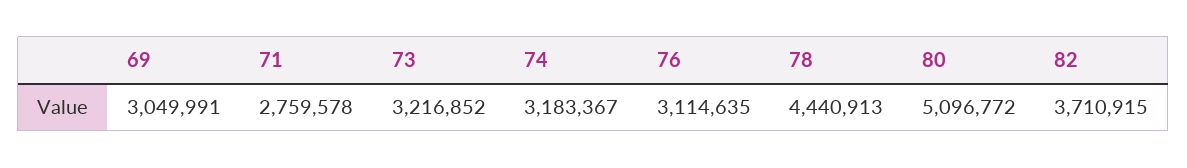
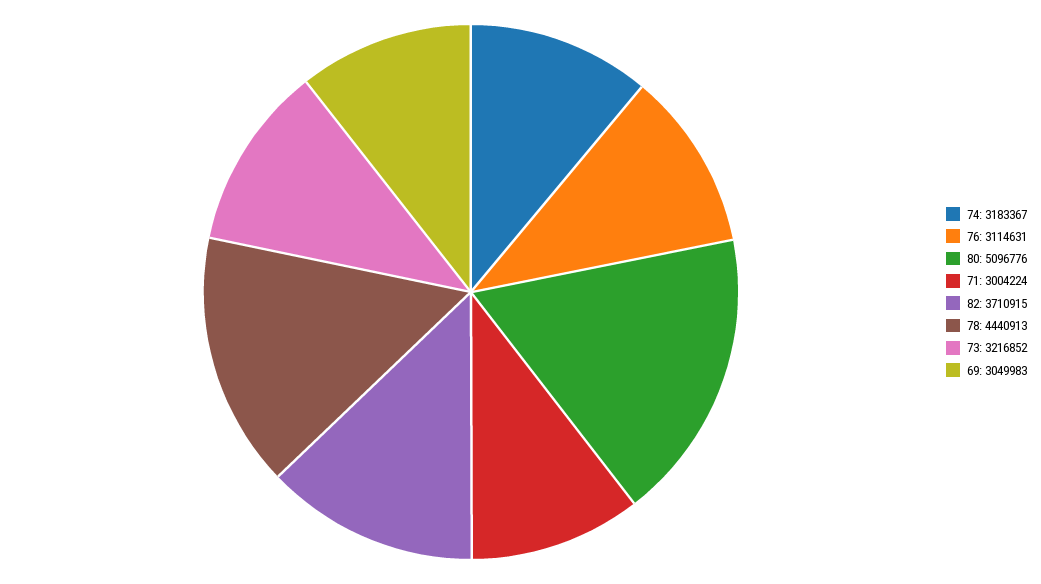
69: 3049991 -> 3049983
71: 2759578 -> 3004224
76: 3114635 -> 3114631
80: 5096772 -> 5096776

